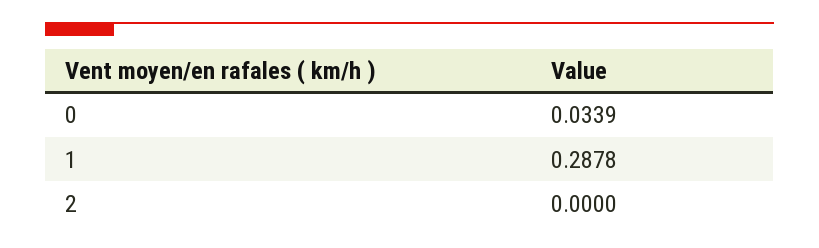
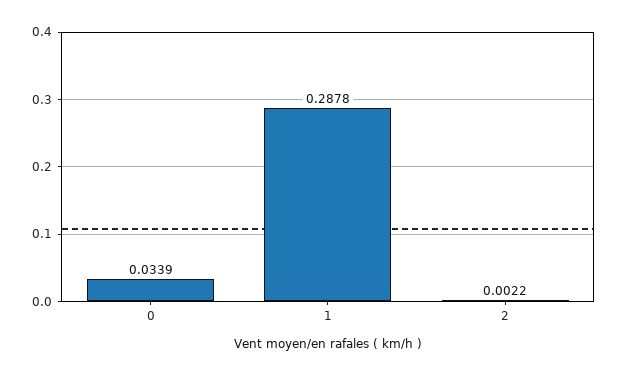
2: 0 -> 0.0022

